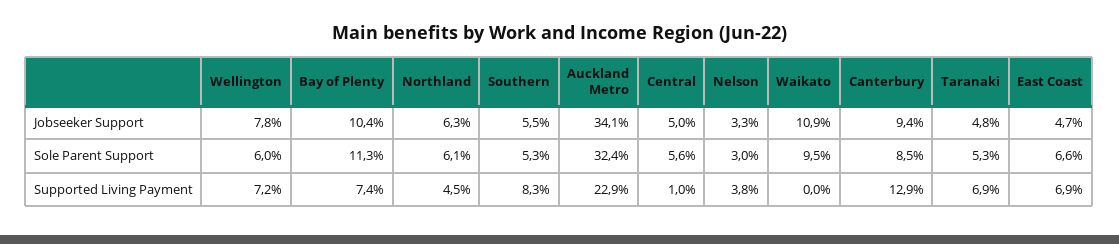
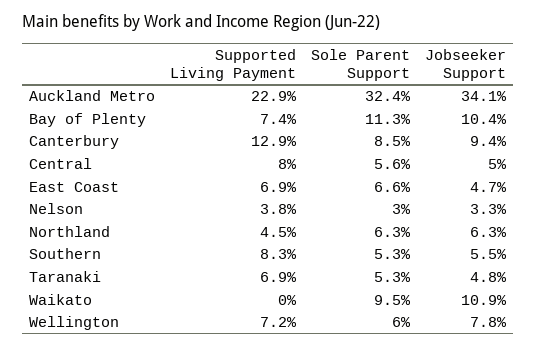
Northland, Sole Parent Support: 6.1 -> 6.3
Central, Supported Living Payment: 1 -> 8

